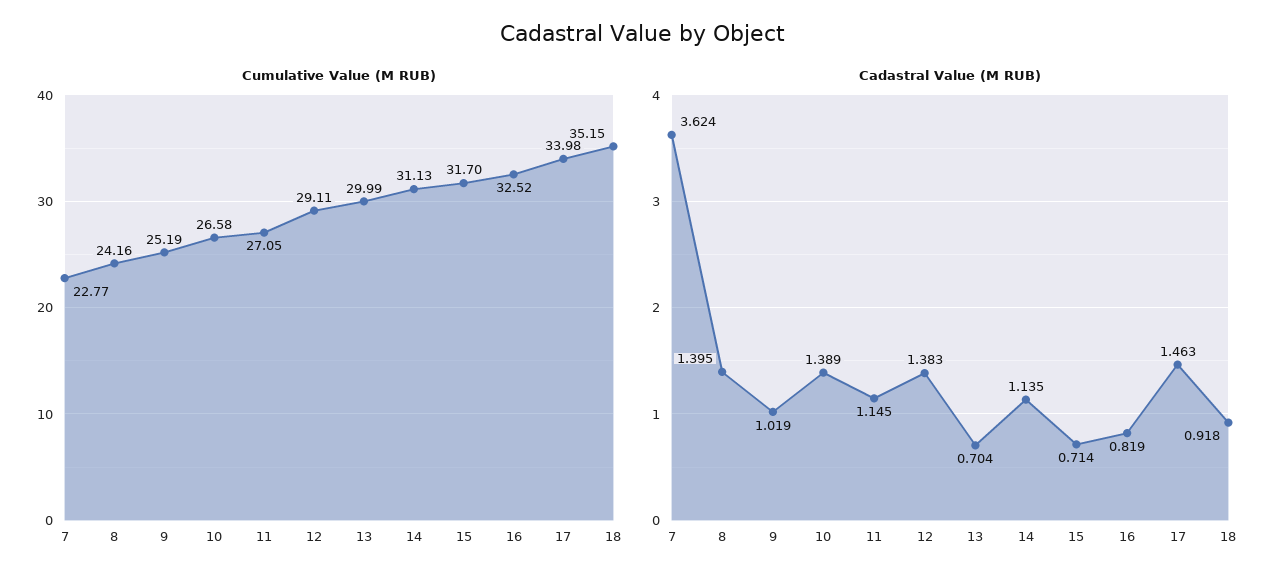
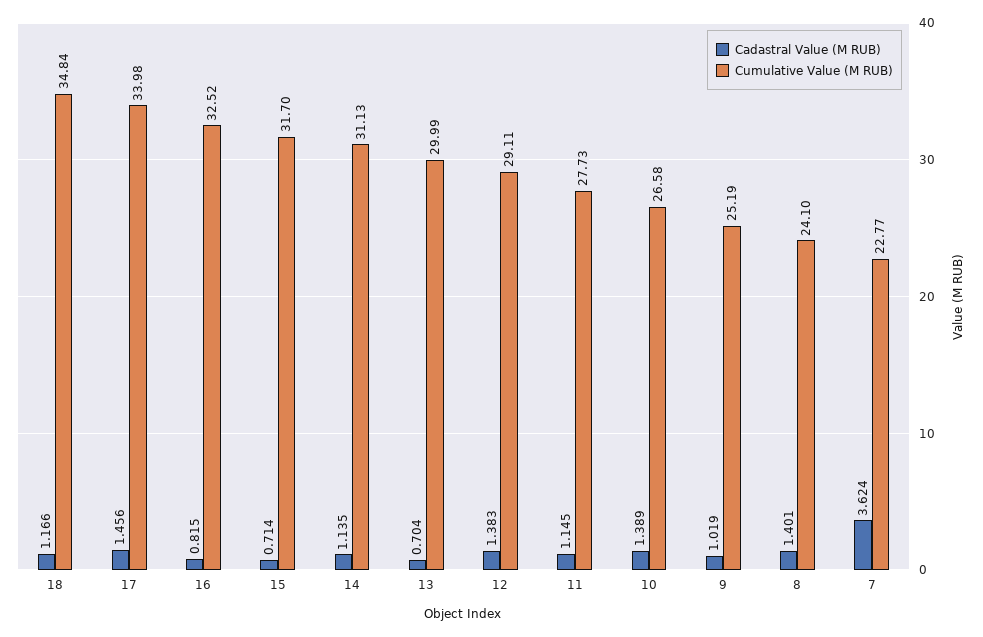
Cumulative Value (M RUB), 8: 24.16 -> 24.1
Cumulative Value (M RUB), 11: 27.05 -> 27.73
Cumulative Value (M RUB), 18: 35.15 -> 34.84
Cadastral Value (M RUB), 8: 1.395 -> 1.401
Cadastral Value (M RUB), 16: 0.819 -> 0.815
Cadastral Value (M RUB), 17: 1.463 -> 1.456
Cadastral Value (M RUB), 18: 0.918 -> 1.166

